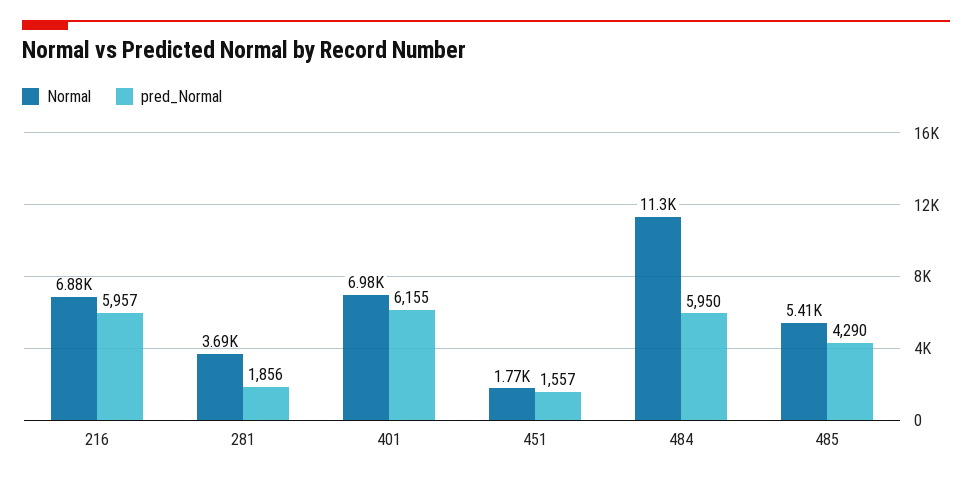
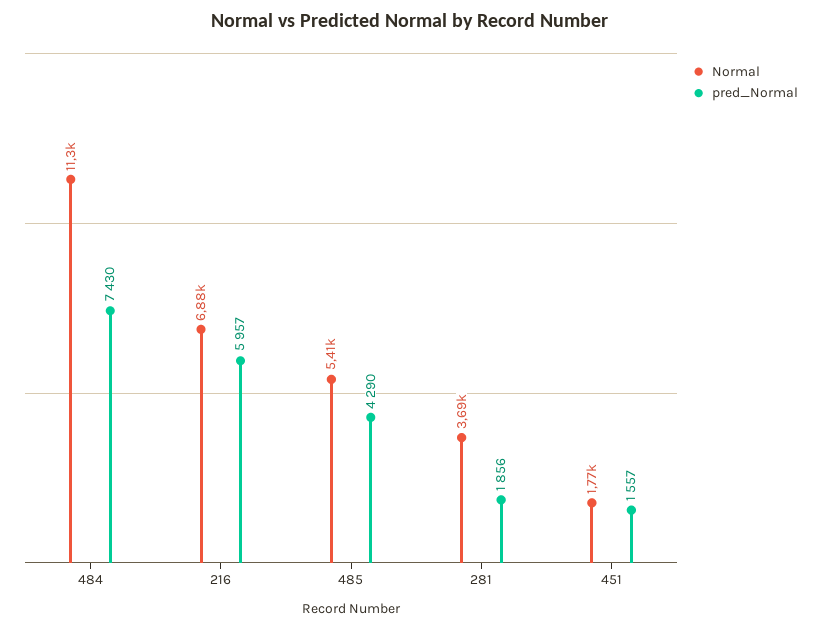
Normal, 401: 6980 -> none
pred_Normal, 401: 6155 -> none
pred_Normal, 484: 5950 -> 7430

